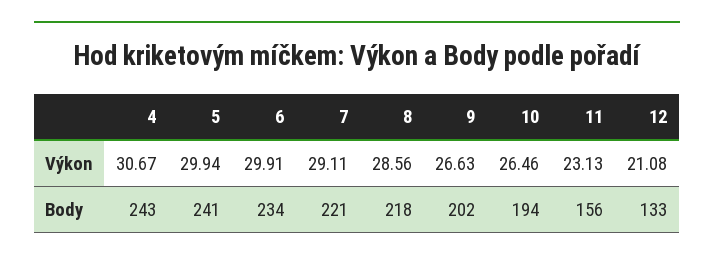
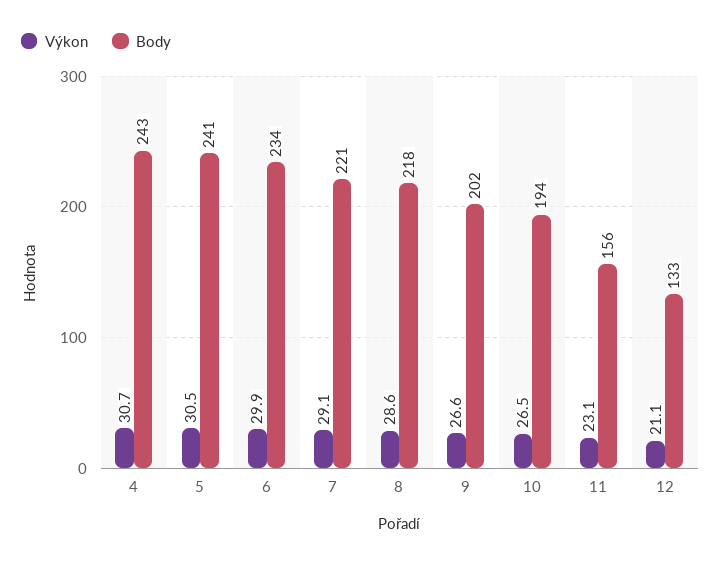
Výkon, 5: 29.94 -> 30.5

